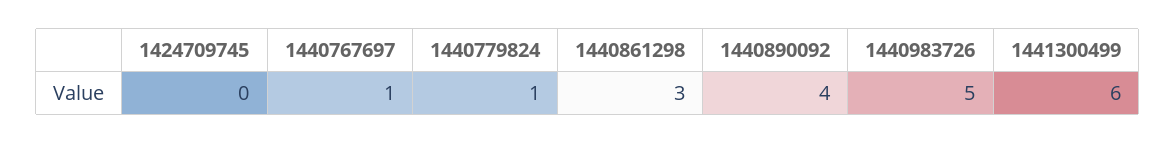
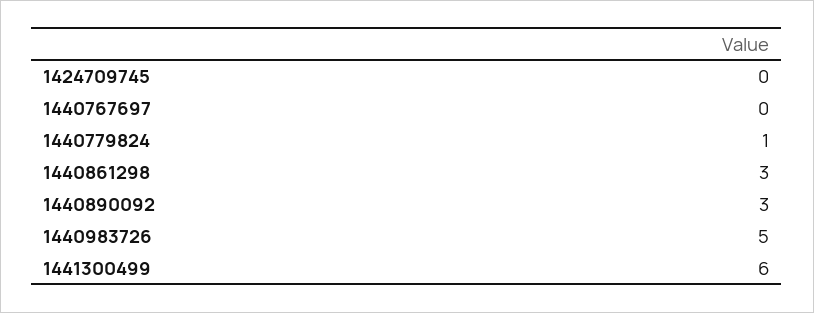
1440767697: 1 -> 0
1440890092: 4 -> 3

